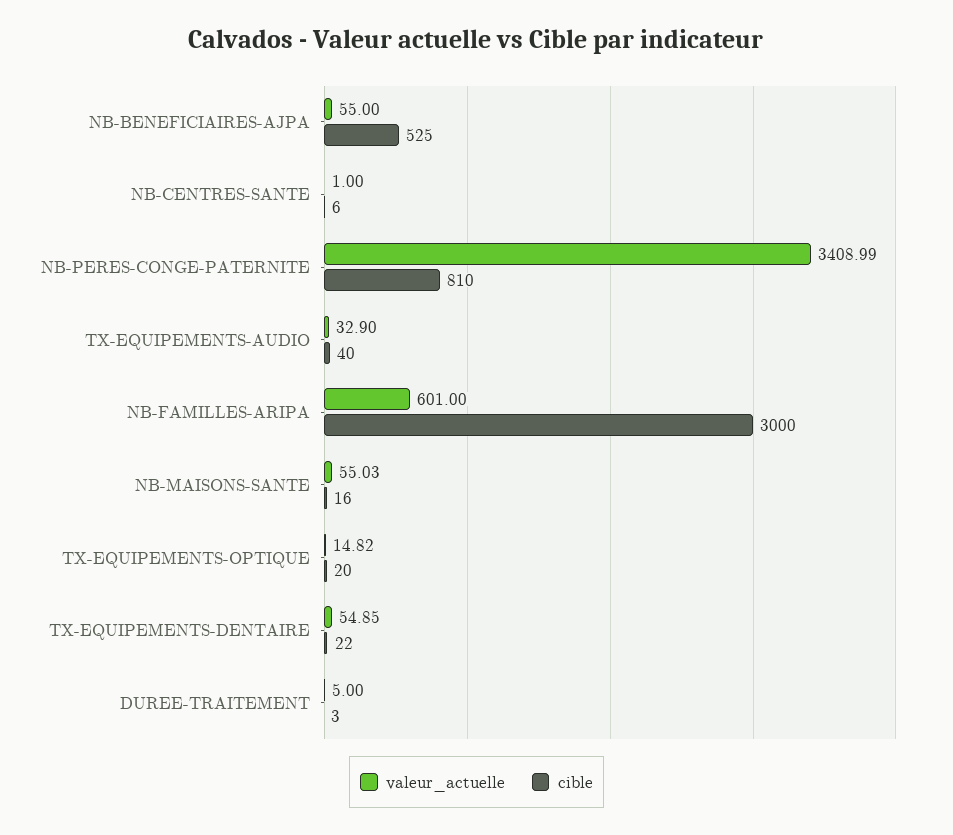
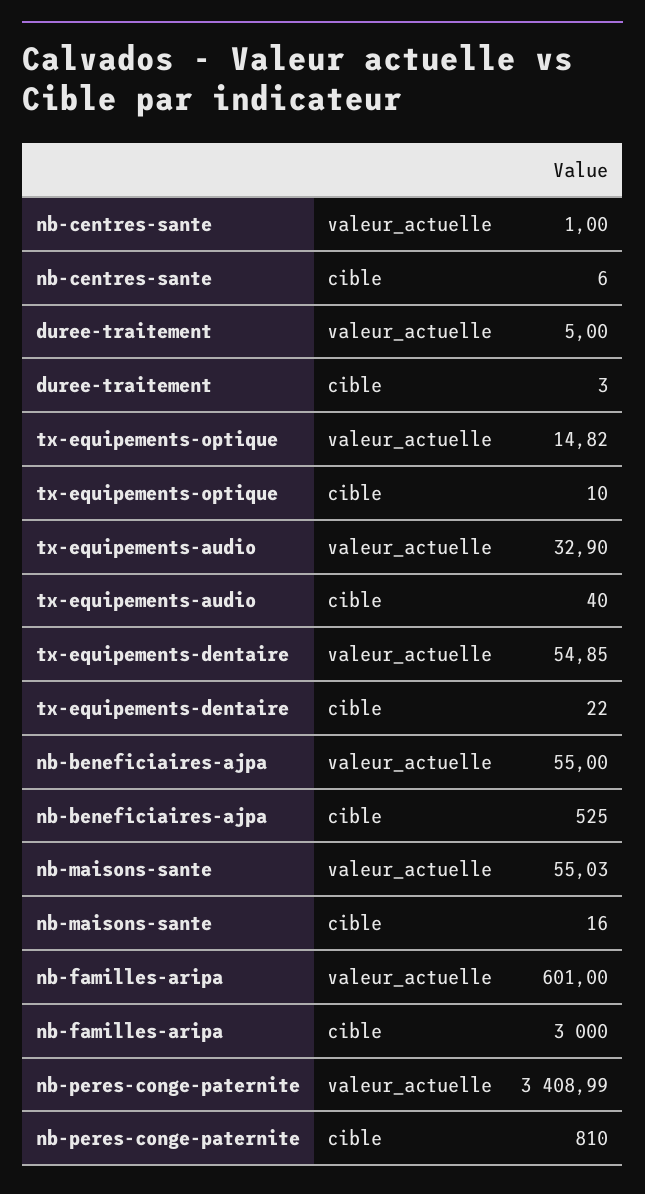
cible, TX-EQUIPEMENTS-OPTIQUE: 20 -> 10

